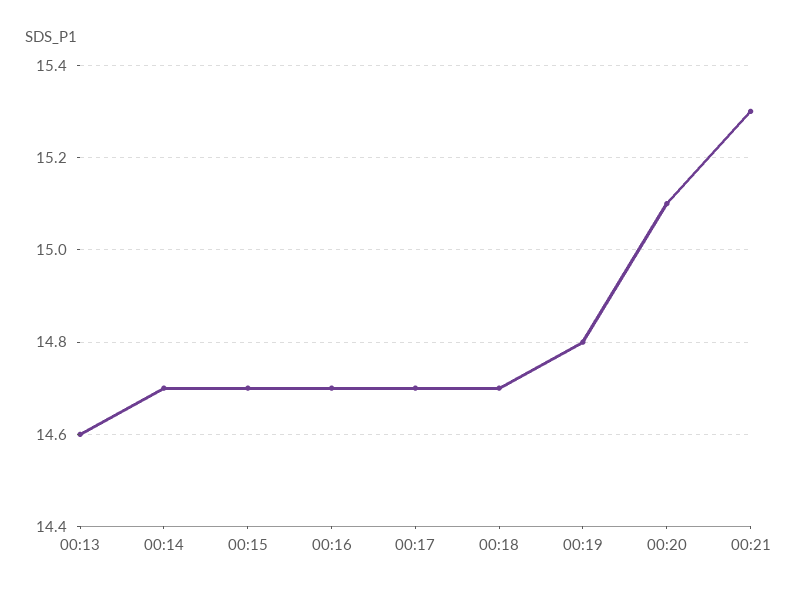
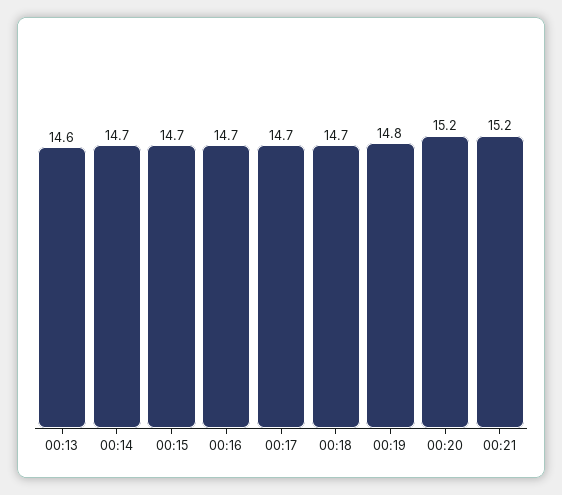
00:20: 15.1 -> 15.2
00:21: 15.3 -> 15.2

